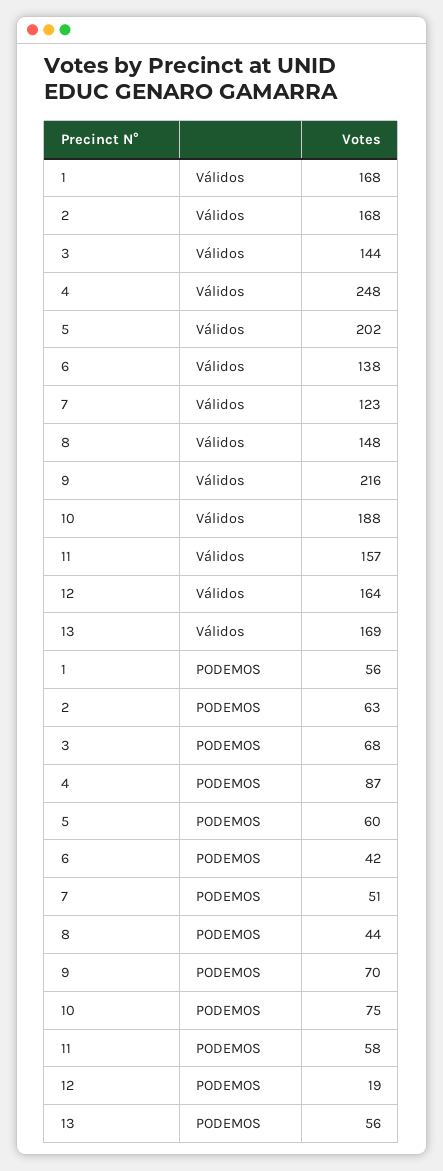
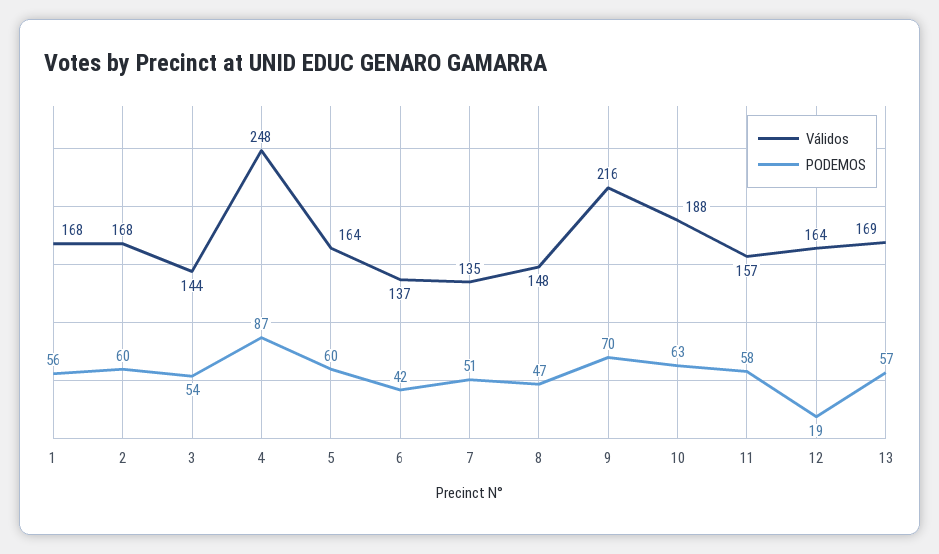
Válidos, 5: 202 -> 164
Válidos, 6: 138 -> 137
Válidos, 7: 123 -> 135
PODEMOS, 2: 63 -> 60
PODEMOS, 3: 68 -> 54
PODEMOS, 8: 44 -> 47
PODEMOS, 10: 75 -> 63
PODEMOS, 13: 56 -> 57

